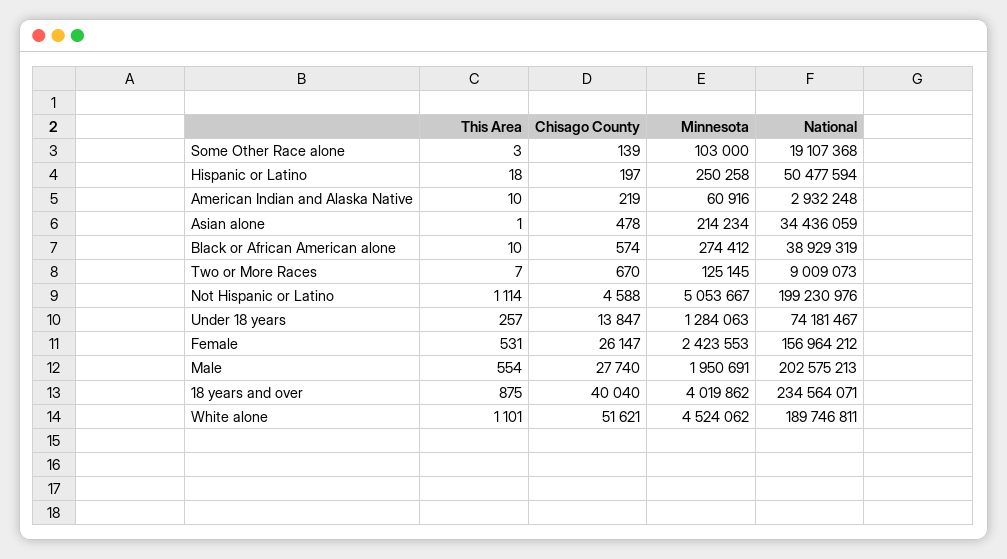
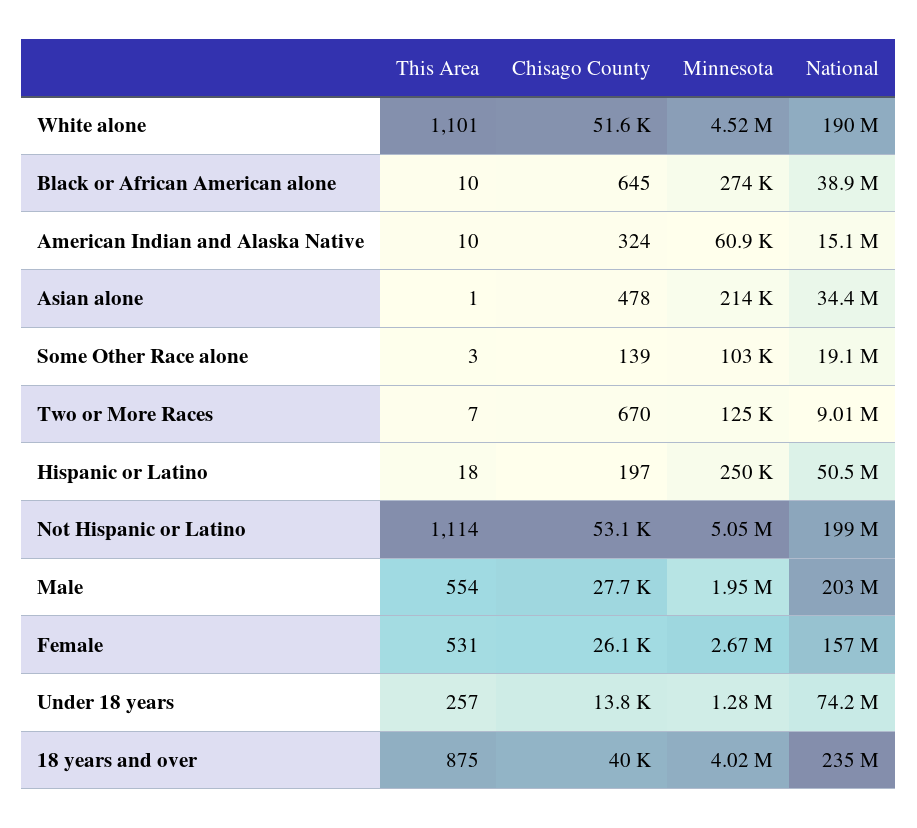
Chisago County, American Indian and Alaska Native: 219 -> 324
National, American Indian and Alaska Native: 2932248 -> 15100000
Chisago County, Black or African American alone: 574 -> 645
Chisago County, Not Hispanic or Latino: 4588 -> 53100
Minnesota, Female: 2423553 -> 2670000

